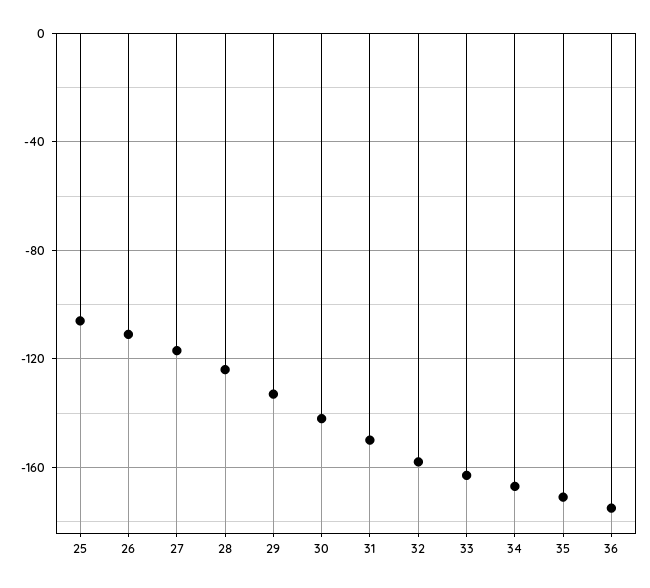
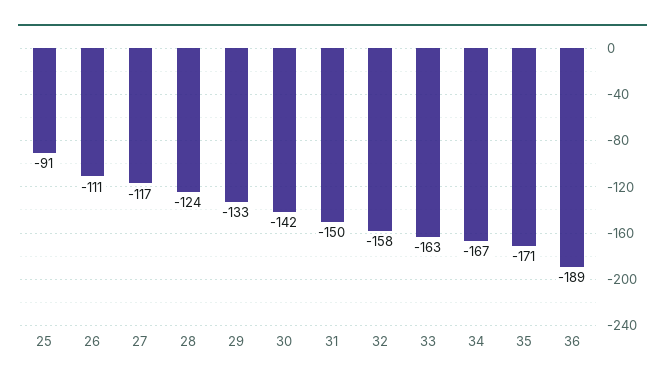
25: -105 -> -91
36: -175 -> -189

